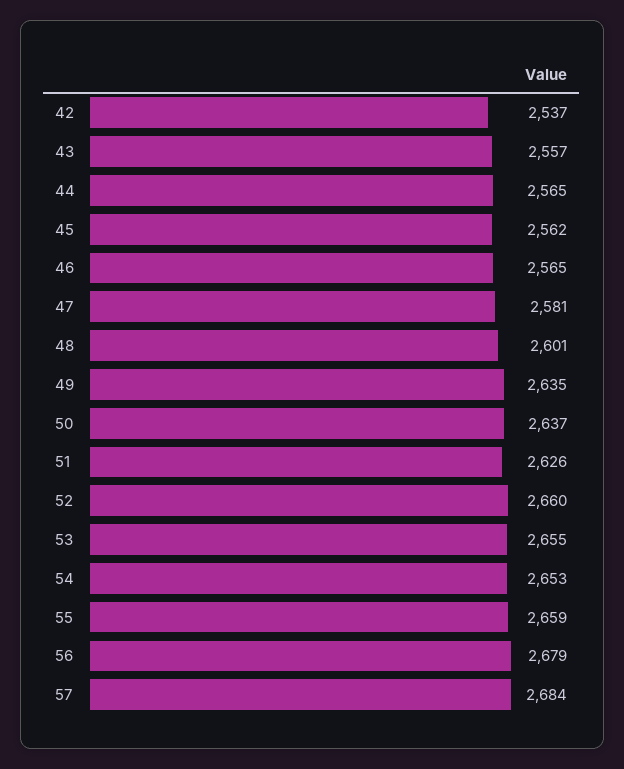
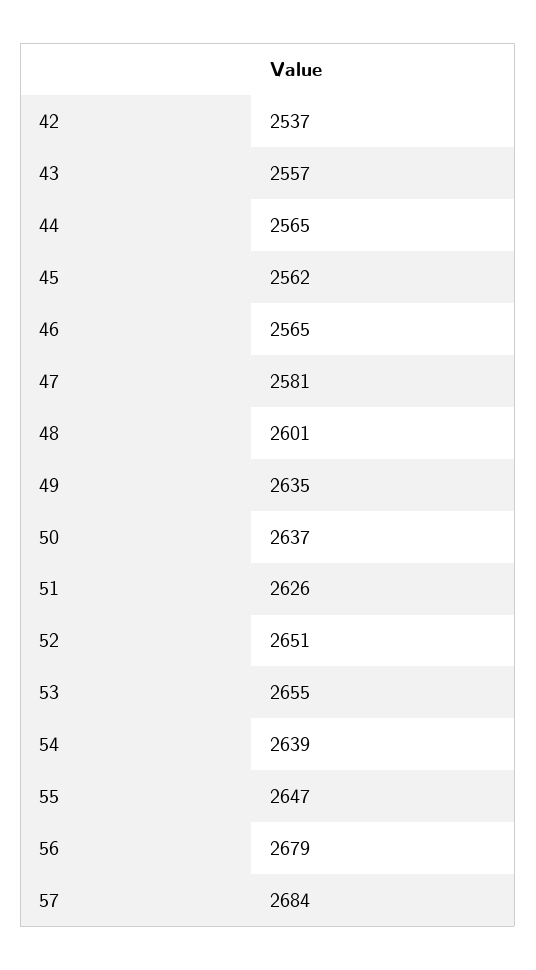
52: 2660 -> 2651
54: 2653 -> 2639
55: 2659 -> 2647

